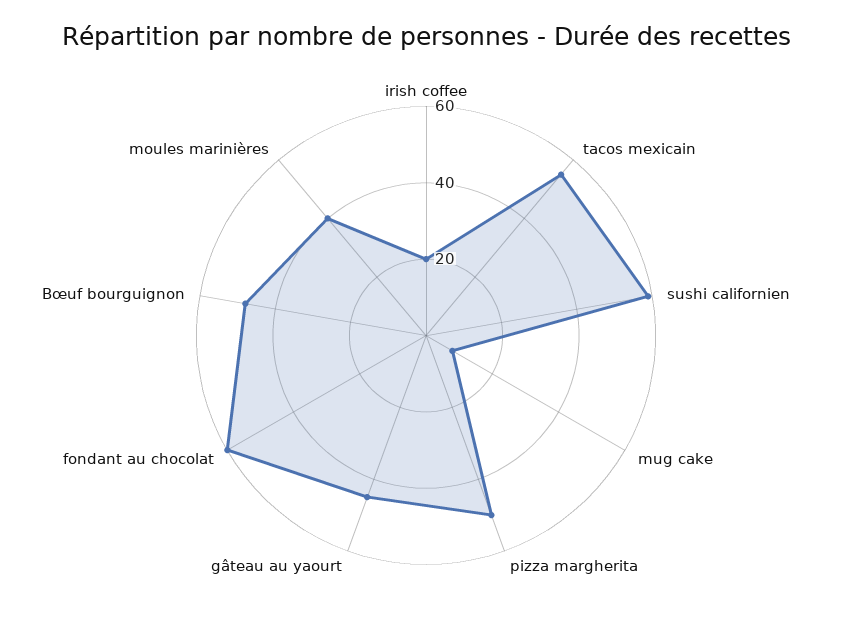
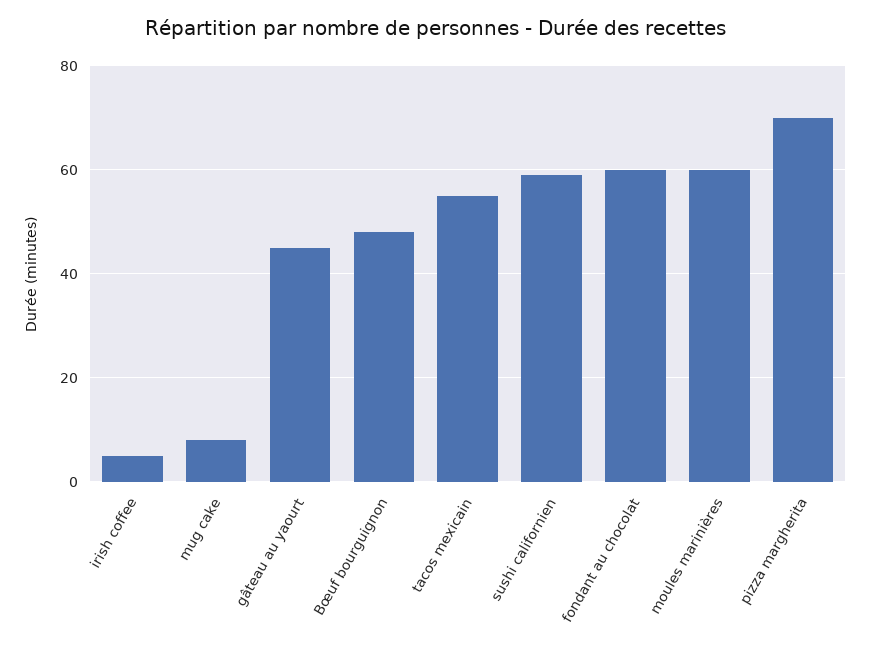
irish coffee: 20 -> 5
pizza margherita: 50 -> 70
moules marinières: 40 -> 60

